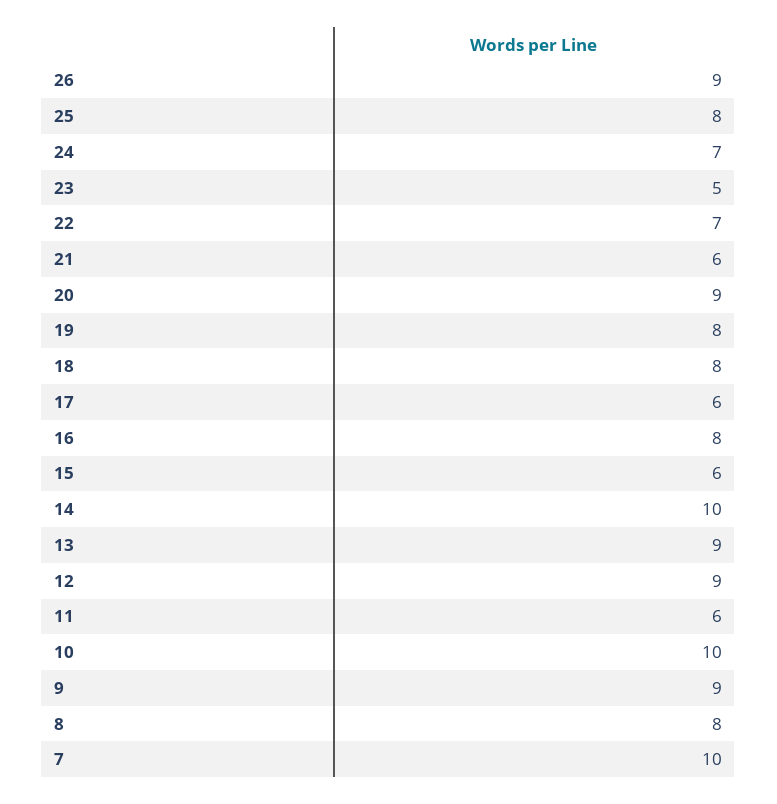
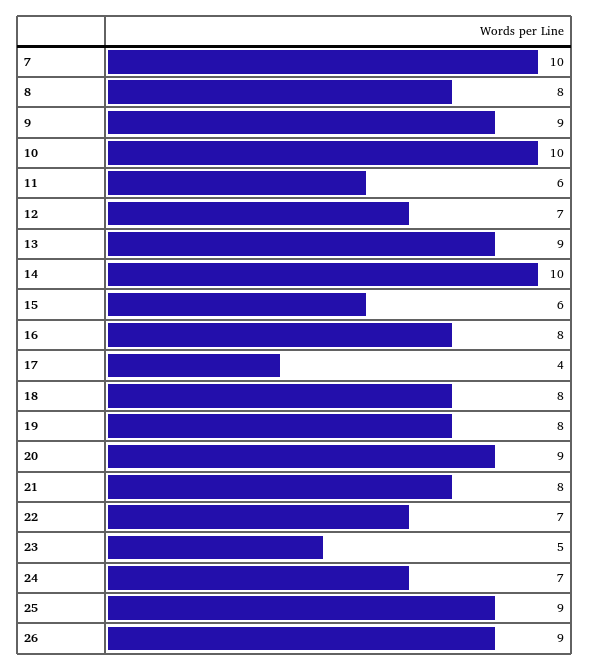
25: 8 -> 9
21: 6 -> 8
17: 6 -> 4
12: 9 -> 7

